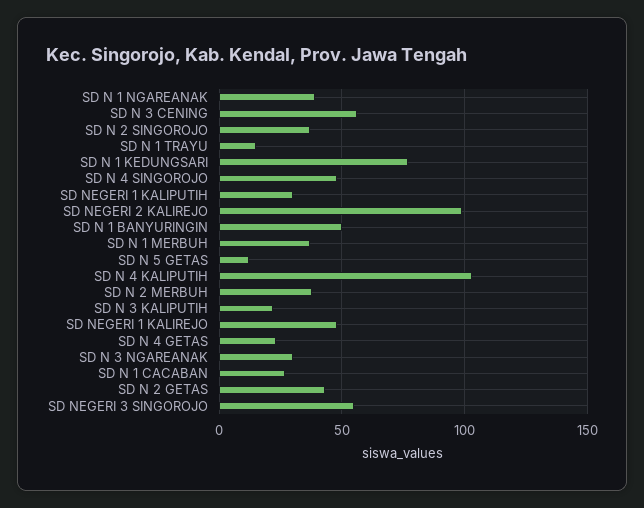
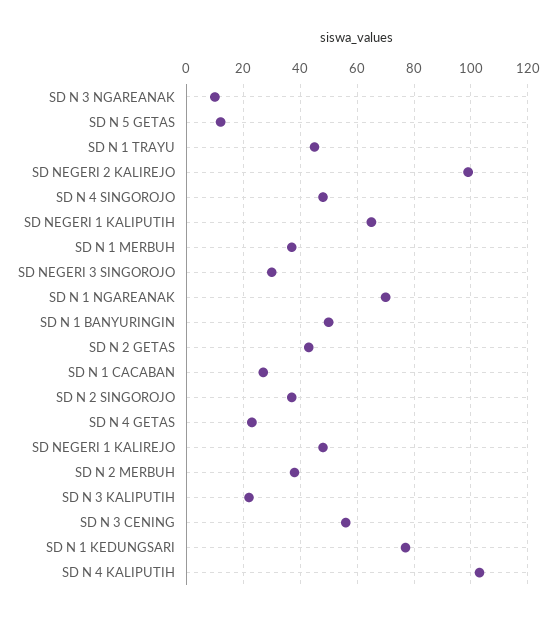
SD N 1 NGAREANAK: 40 -> 70
SD N 1 TRAYU: 15 -> 45
SD NEGERI 1 KALIPUTIH: 30 -> 65
SD N 3 NGAREANAK: 30 -> 10
SD NEGERI 3 SINGOROJO: 55 -> 30

